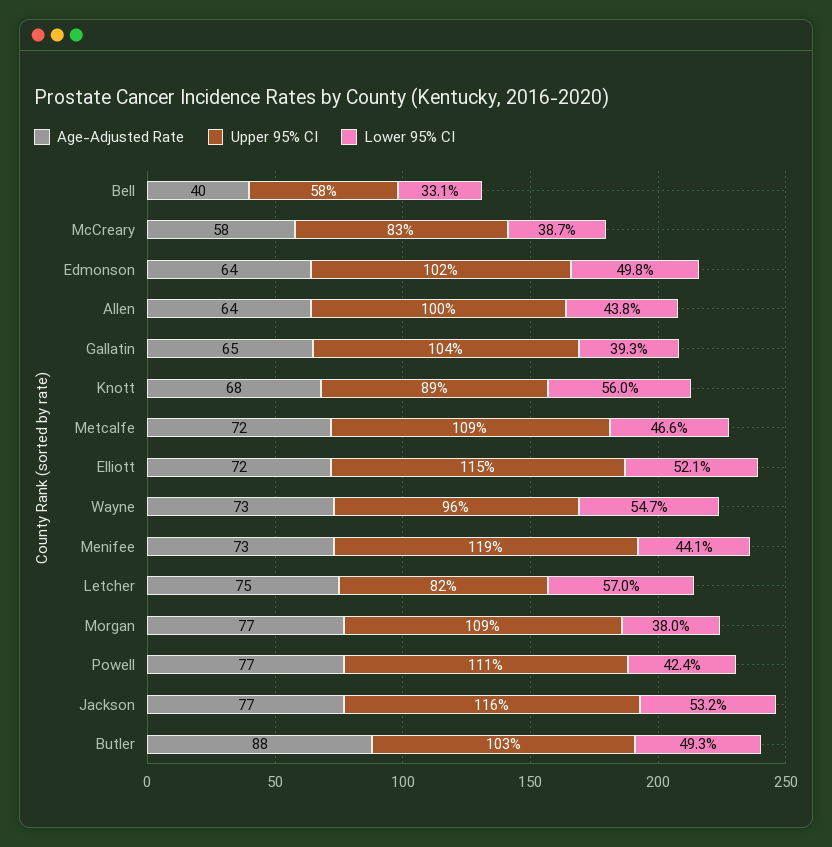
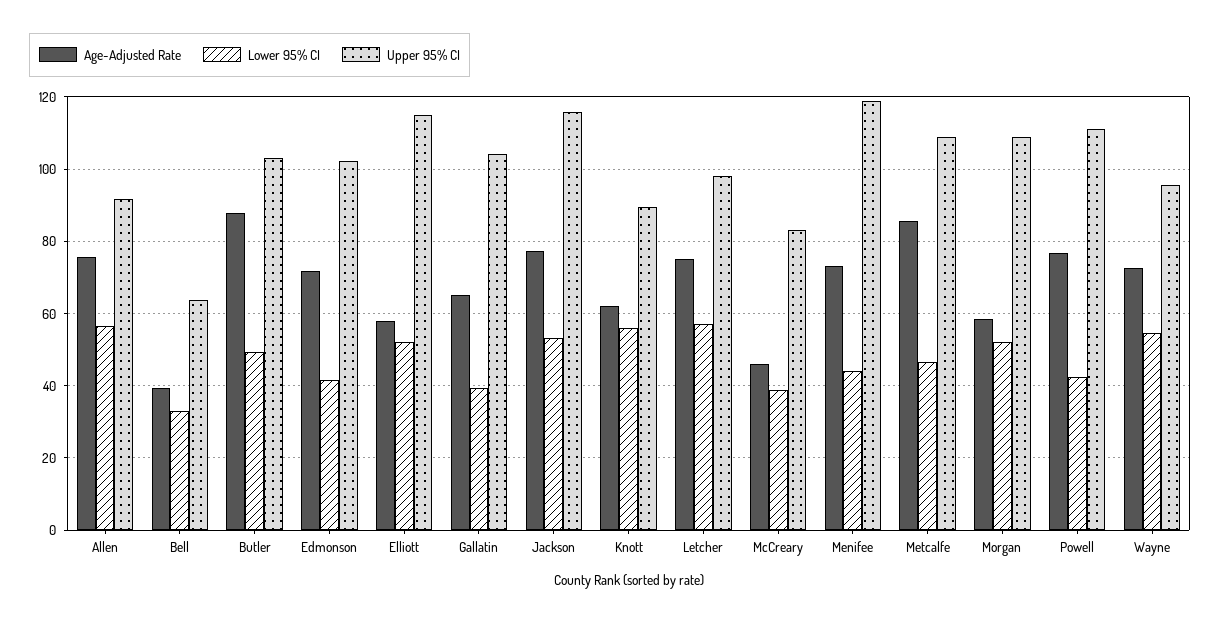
Upper 95% CI, Bell: 58 -> 64
Age-Adjusted Rate, McCreary: 58 -> 46
Age-Adjusted Rate, Edmonson: 64 -> 72
Lower 95% CI, Edmonson: 49.8 -> 42
Age-Adjusted Rate, Allen: 64 -> 76
Upper 95% CI, Allen: 100 -> 92
Lower 95% CI, Allen: 43.8 -> 56
Age-Adjusted Rate, Knott: 68 -> 62
Age-Adjusted Rate, Metcalfe: 72 -> 86
Age-Adjusted Rate, Elliott: 72 -> 58
Upper 95% CI, Letcher: 82 -> 98
Age-Adjusted Rate, Morgan: 77 -> 58
Lower 95% CI, Morgan: 38 -> 52

